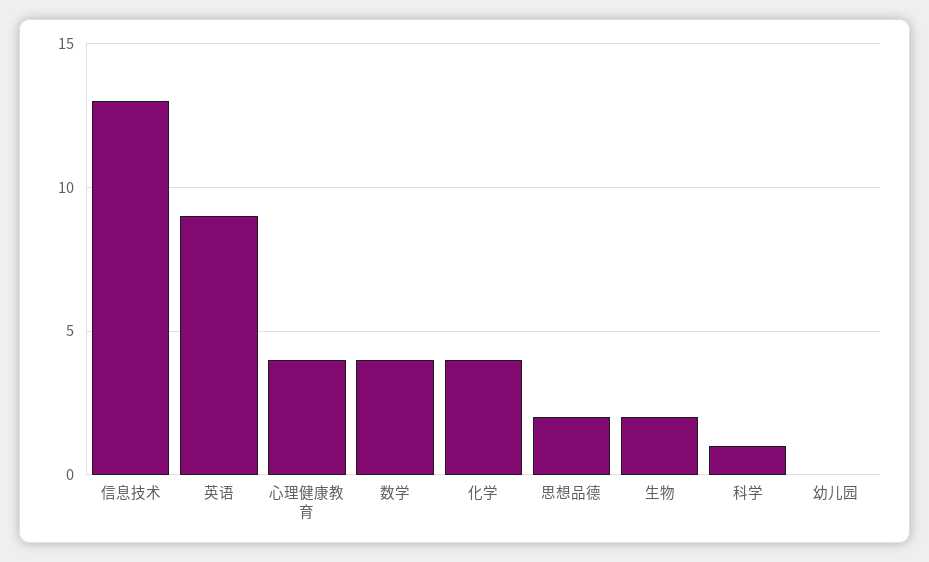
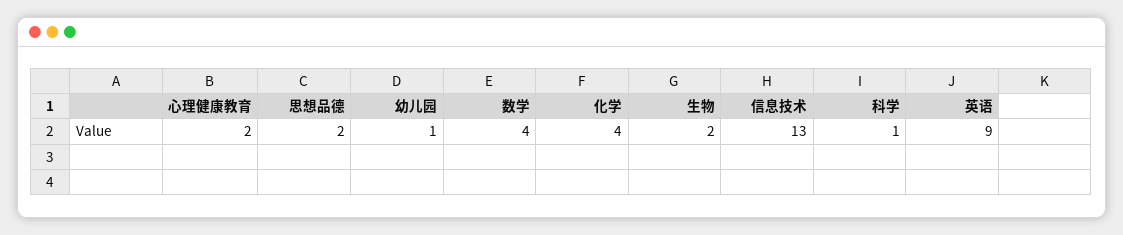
心理健康教育: 4 -> 2
幼儿园: 0 -> 1

